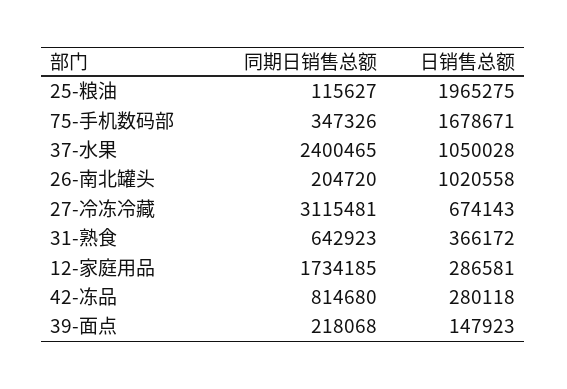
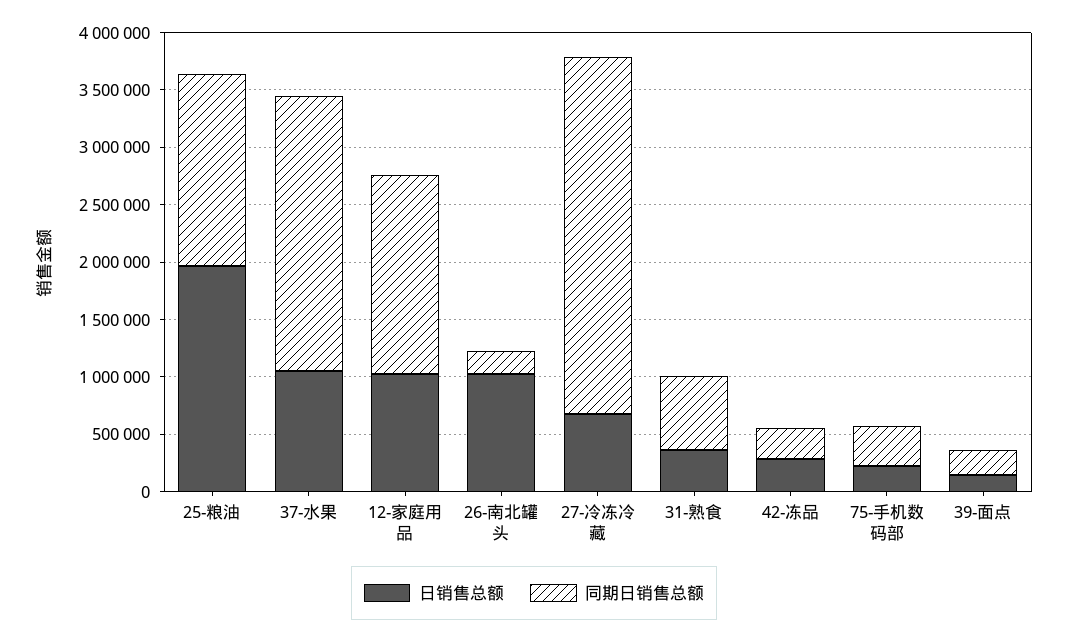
同期日销售总额, 25-粮油: 115627 -> 1700000
日销售总额, 75-手机数码部: 1678671 -> 200000
日销售总额, 12-家庭用品: 286581 -> 1000000
同期日销售总额, 42-冻品: 814680 -> 300000

